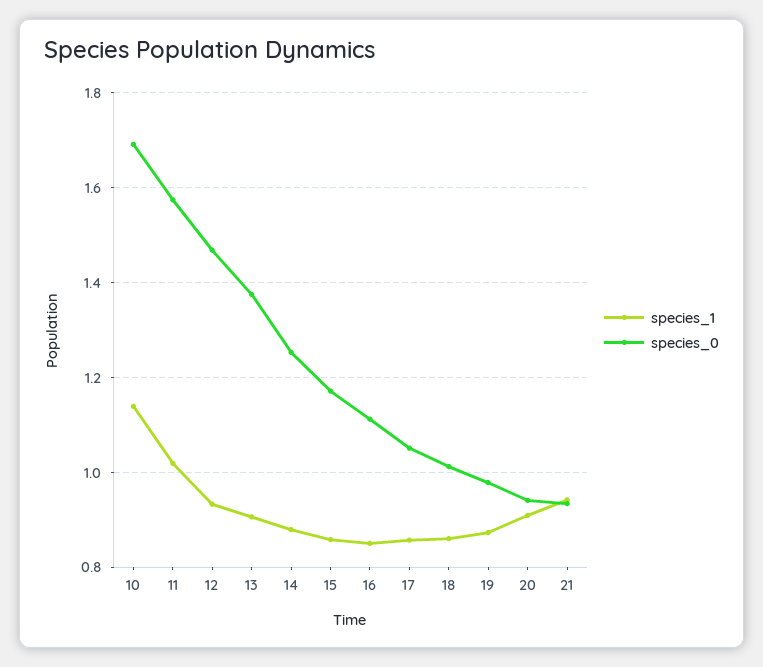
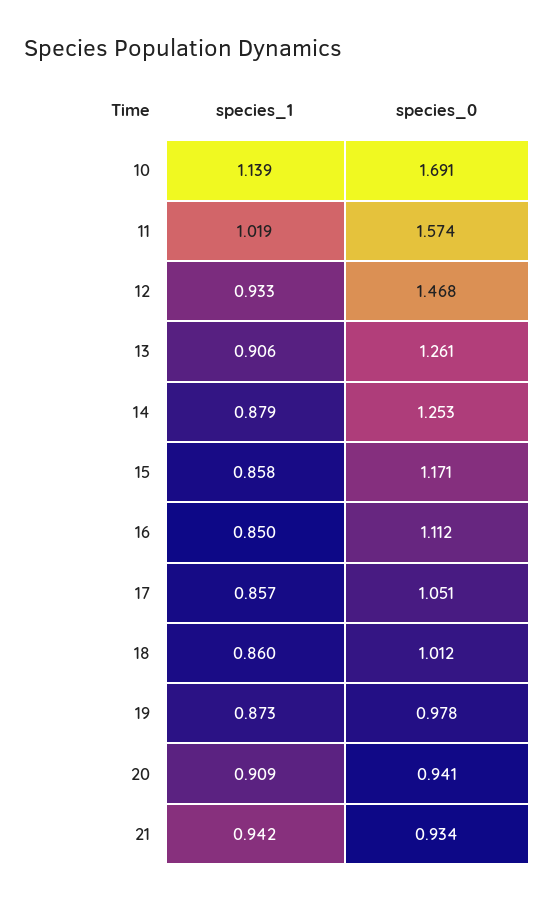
species_0, 13: 1.38 -> 1.261

